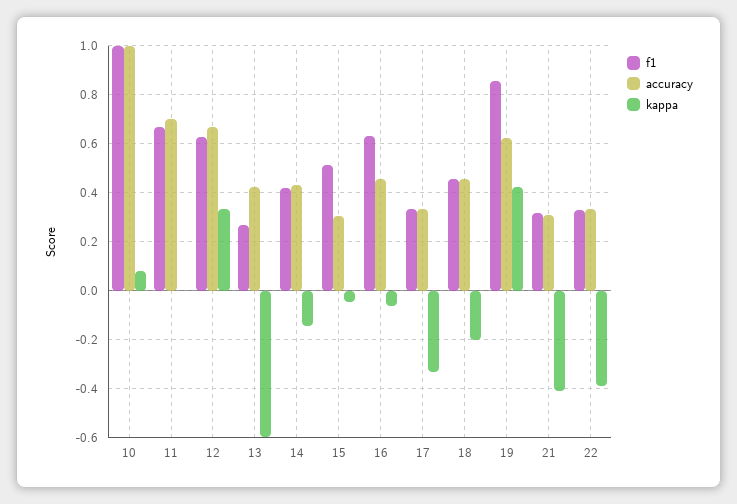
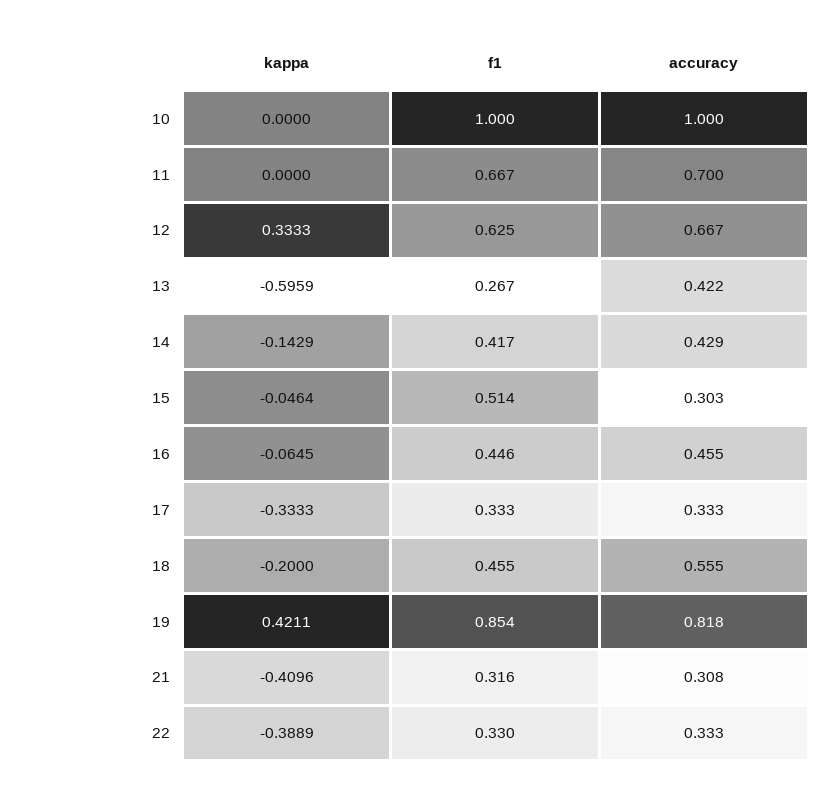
kappa, 10: 0.075 -> 0
f1, 16: 0.625 -> 0.446
accuracy, 18: 0.45 -> 0.555
accuracy, 19: 0.625 -> 0.818

